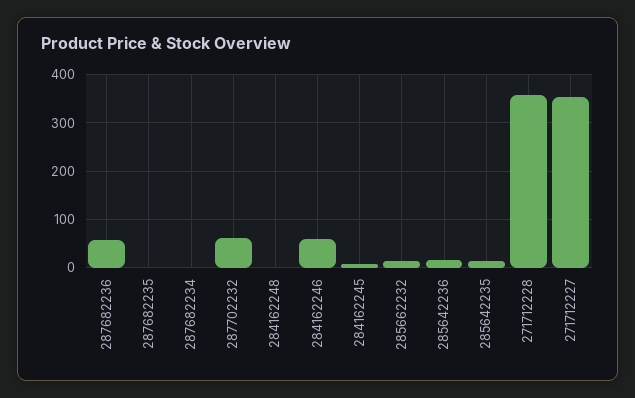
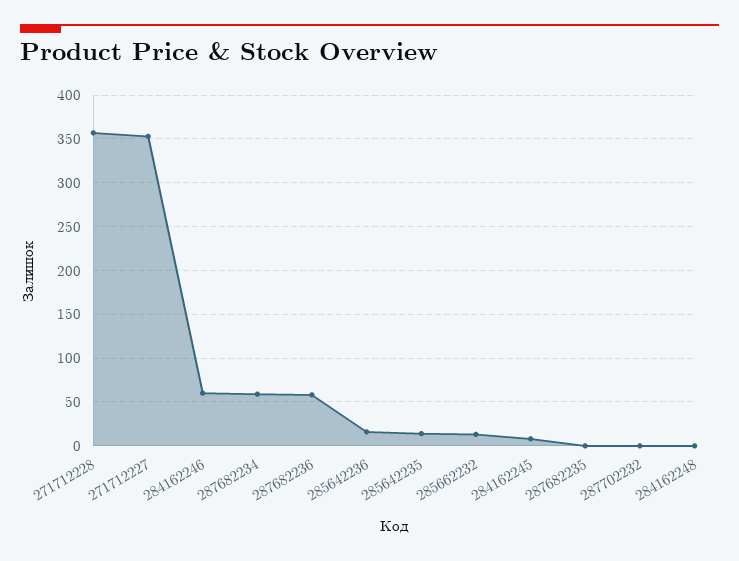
287682234: 0 -> 60
287702232: 60 -> 0

